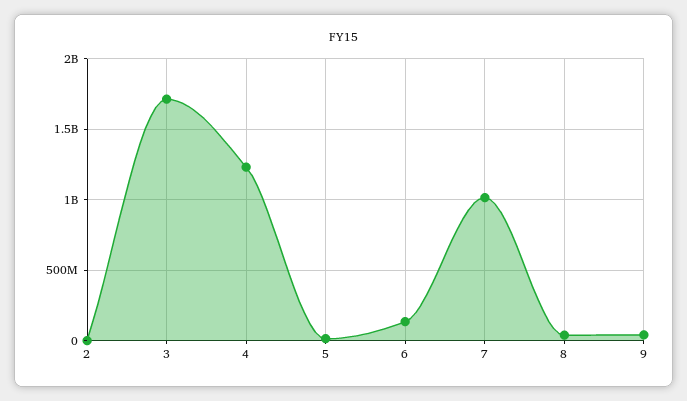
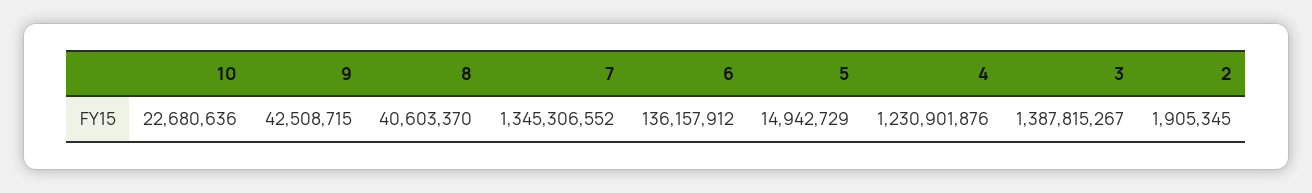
3: 1700000000 -> 1387815267
7: 1000000000 -> 1345306552
10: none -> 22680636

